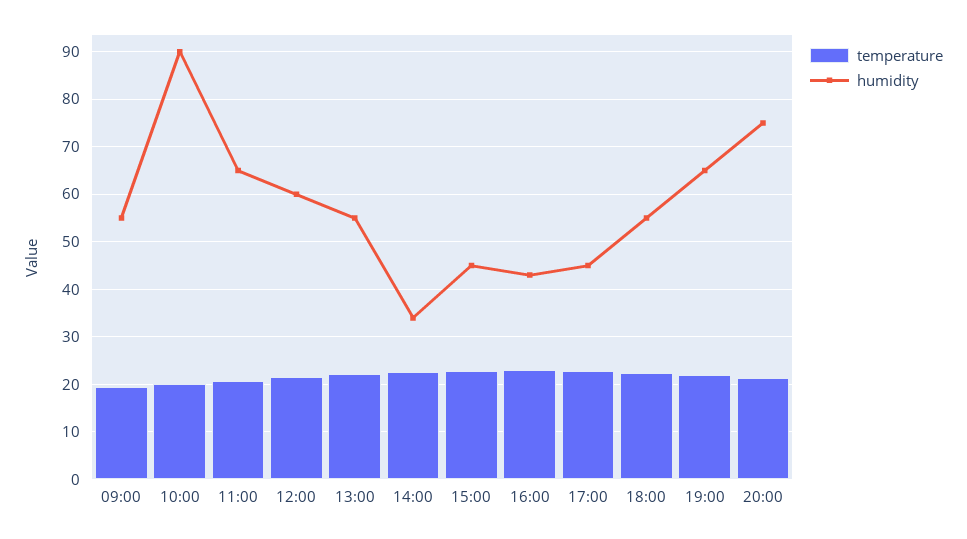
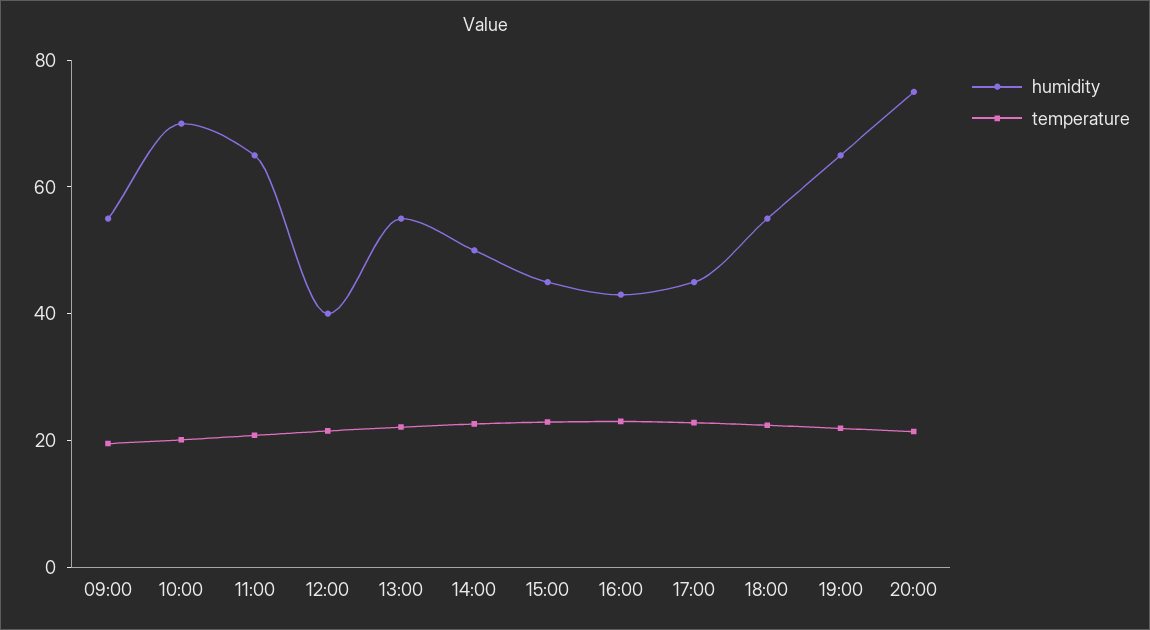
humidity, 10:00: 90 -> 70
humidity, 12:00: 60 -> 40
humidity, 14:00: 34 -> 50

